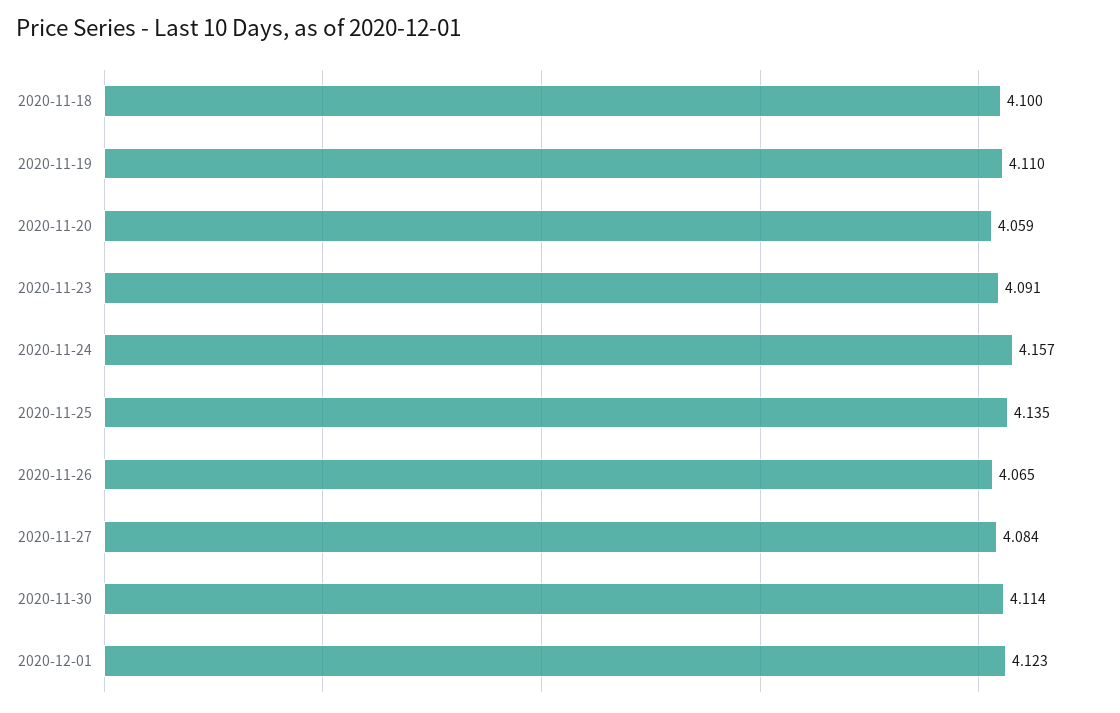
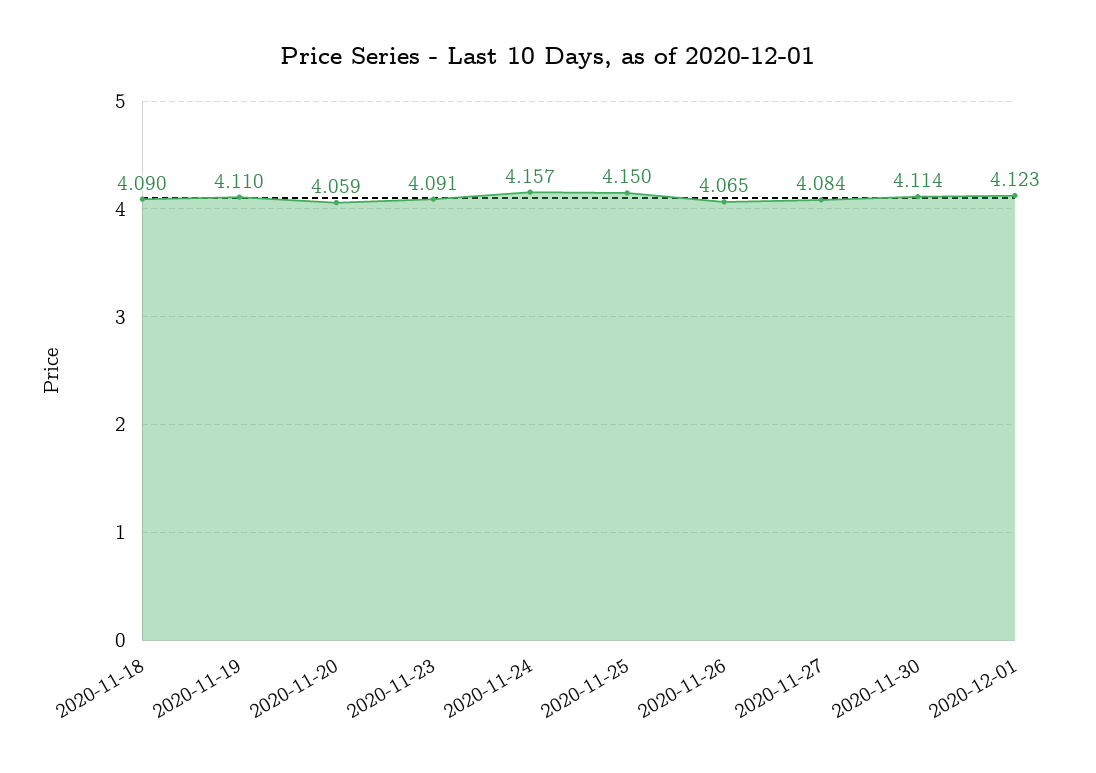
2020-11-18: 4.1 -> 4.09
2020-11-25: 4.135 -> 4.15

